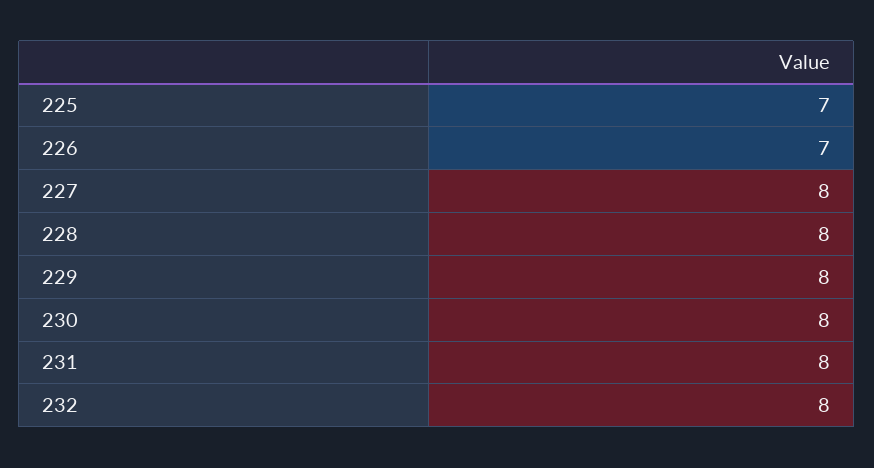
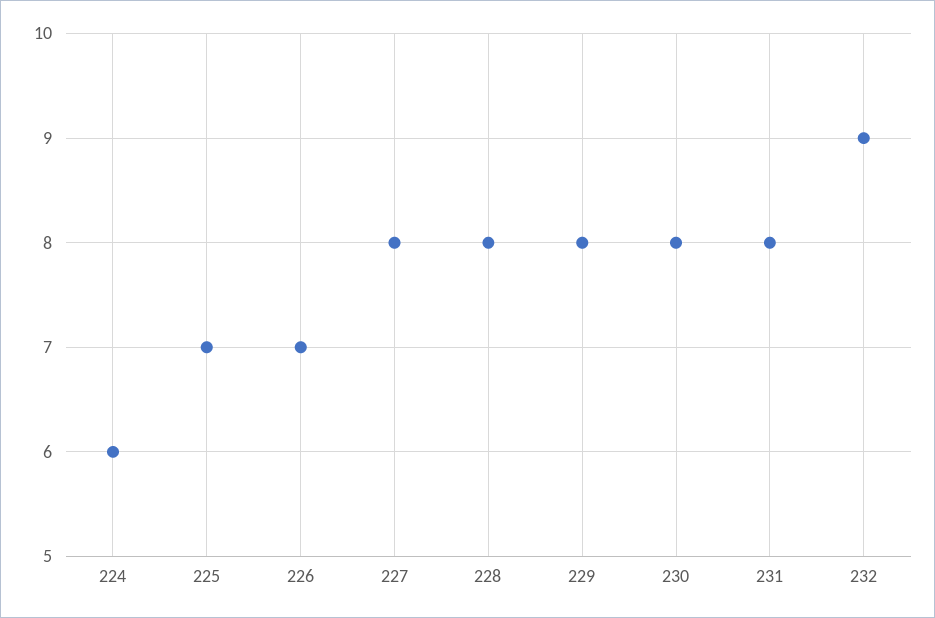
232: 8 -> 9
224: none -> 6

